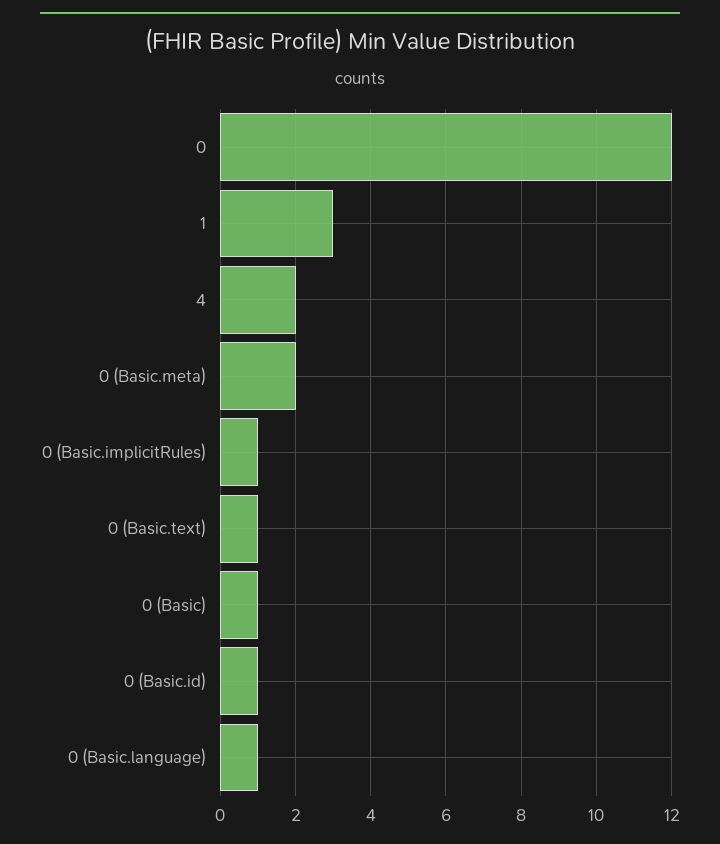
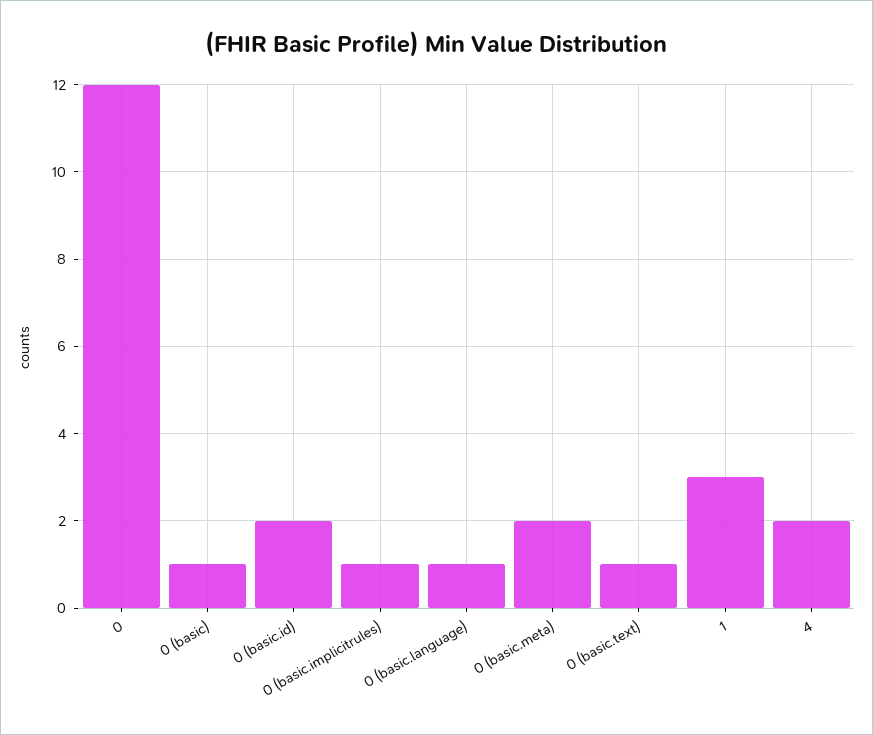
0 (Basic.id): 1 -> 2

